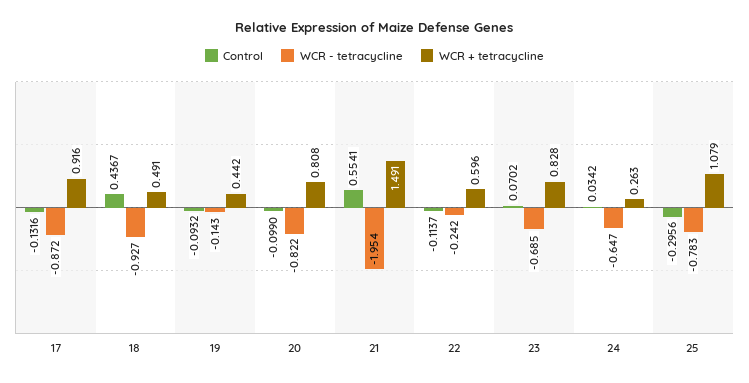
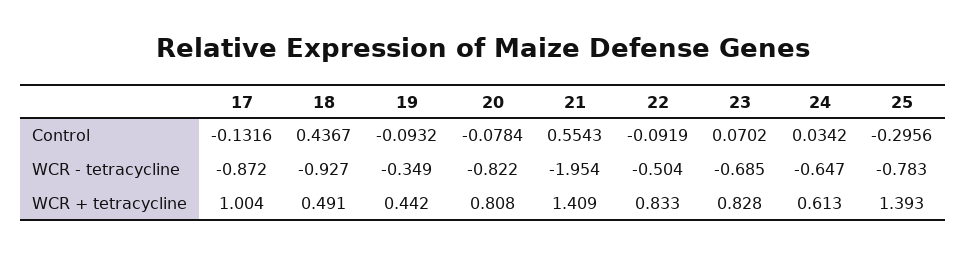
WCR + tetracycline, 17: 0.916 -> 1.004
WCR - tetracycline, 19: -0.143 -> -0.349
Control, 20: -0.099 -> -0.0784
Control, 21: 0.5541 -> 0.5543
WCR + tetracycline, 21: 1.491 -> 1.409
Control, 22: -0.1137 -> -0.0919
WCR - tetracycline, 22: -0.242 -> -0.504
WCR + tetracycline, 22: 0.596 -> 0.833
WCR + tetracycline, 24: 0.263 -> 0.613
WCR + tetracycline, 25: 1.079 -> 1.393

